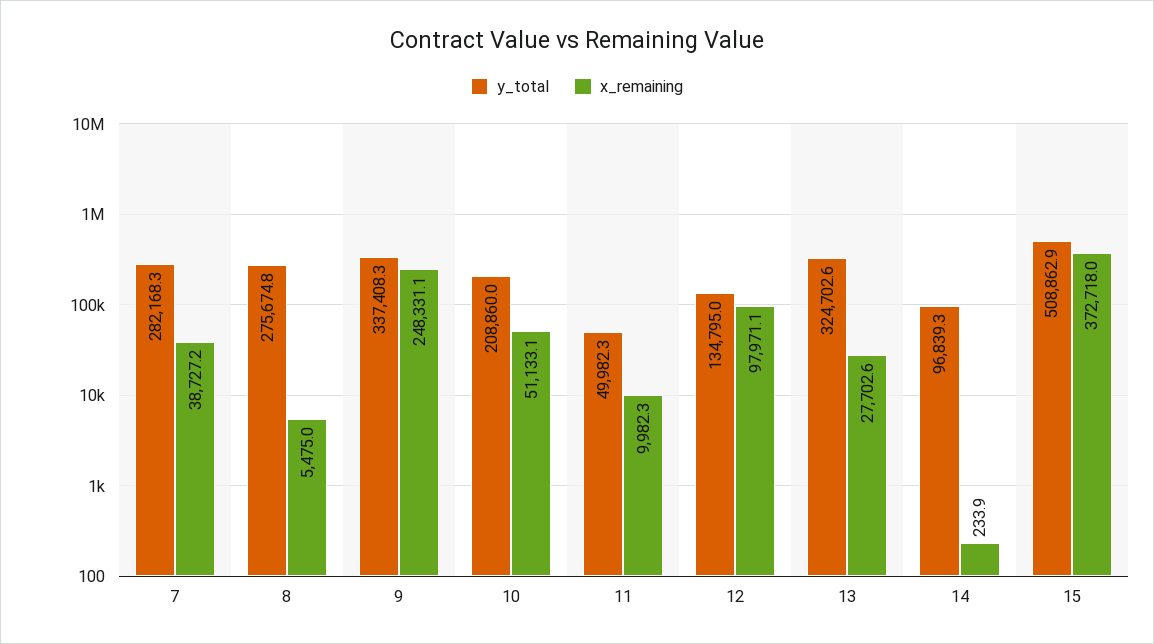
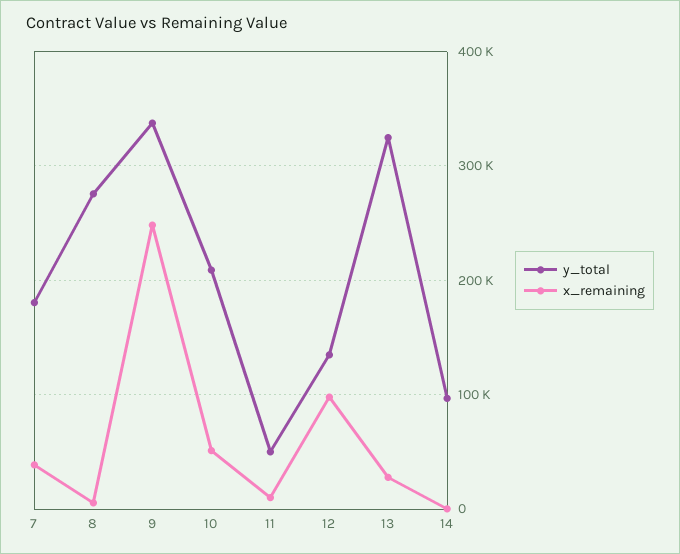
y_total, 7: 282168.3 -> 180000
y_total, 15: 508862.9 -> none
x_remaining, 15: 372718 -> none

